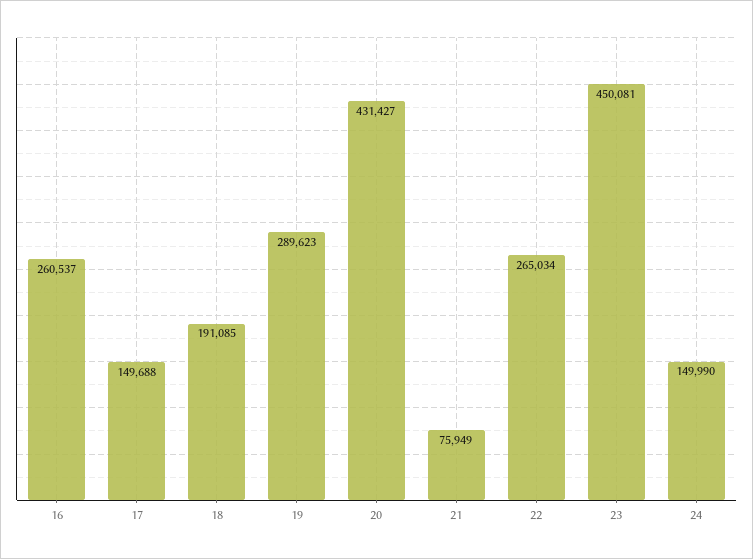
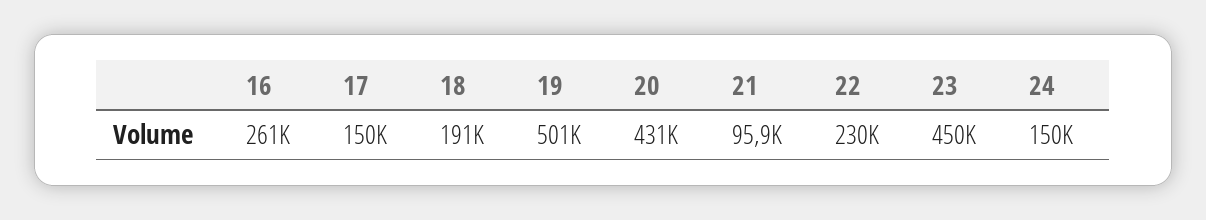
19: 289623 -> 501000
21: 75949 -> 95900
22: 265034 -> 230000

